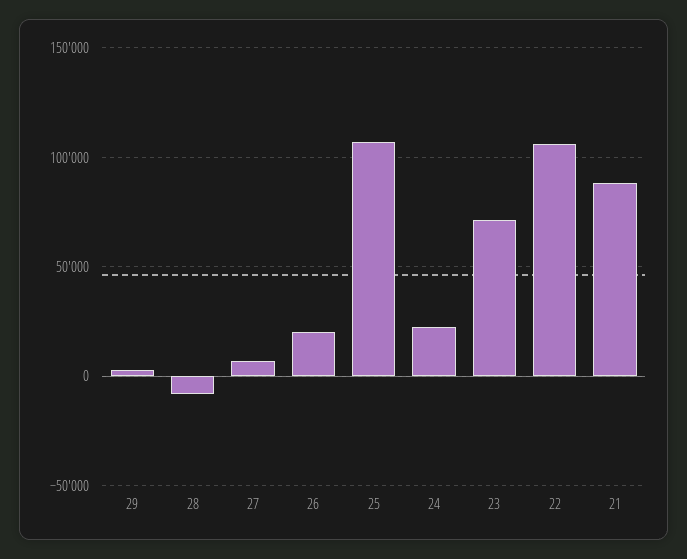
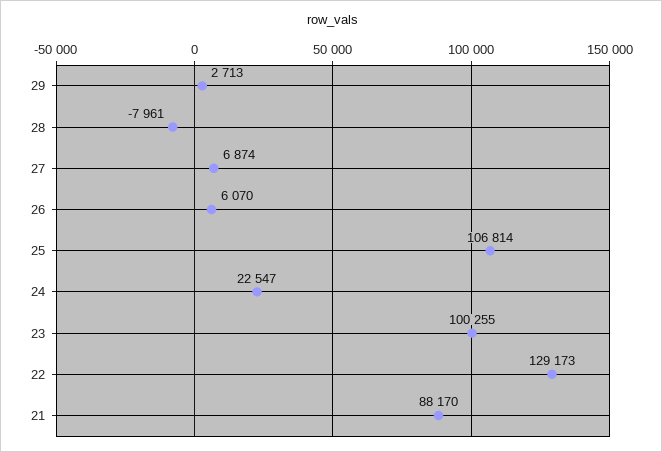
26: 20000 -> 6070
23: 70000 -> 100255
22: 105000 -> 129173

